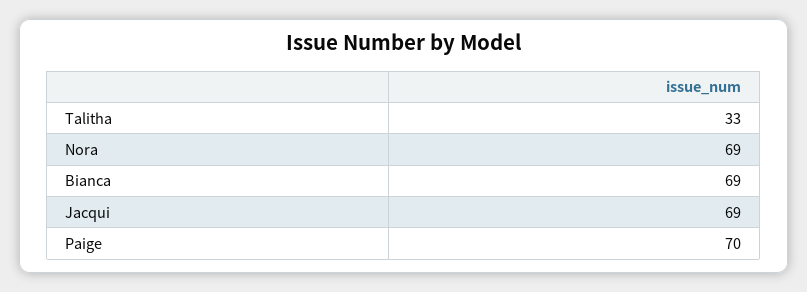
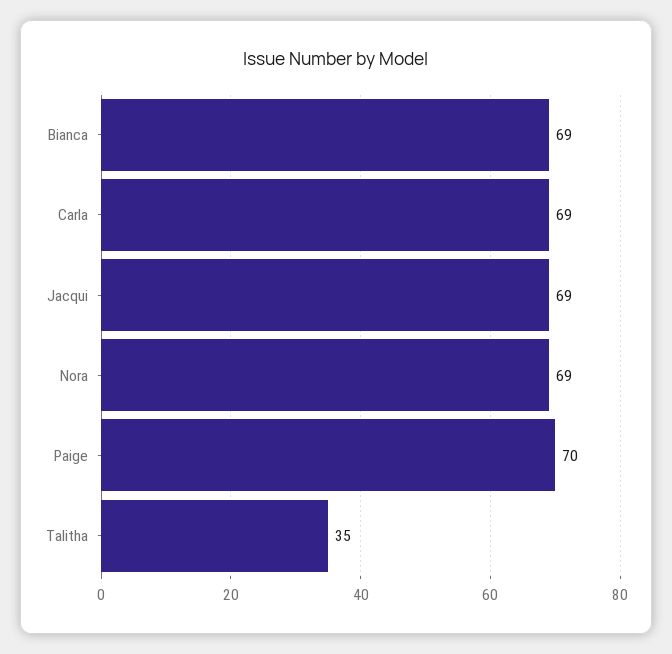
Talitha: 33 -> 35
Carla: none -> 69

